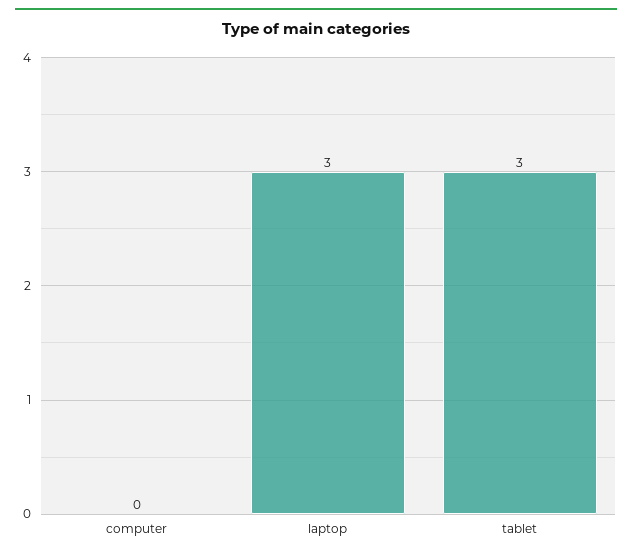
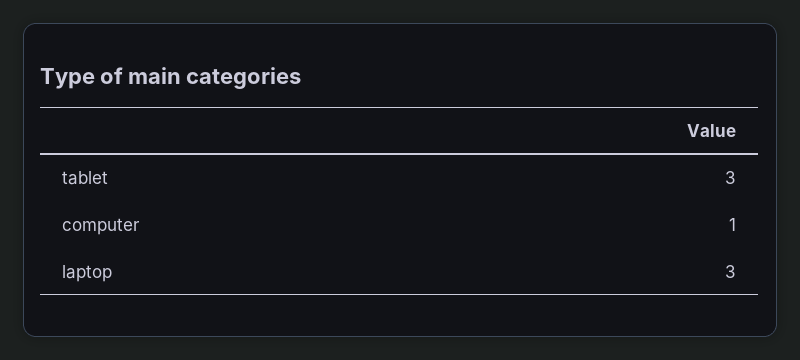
computer: 0 -> 1

